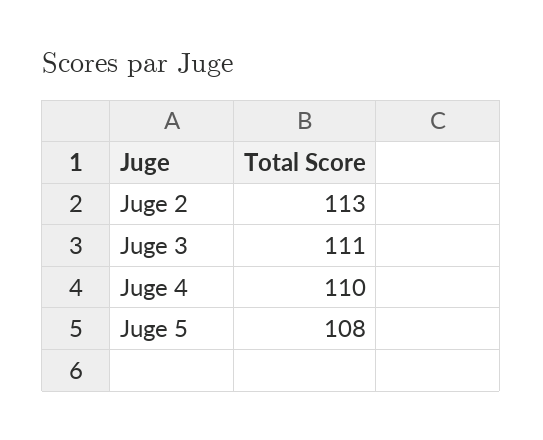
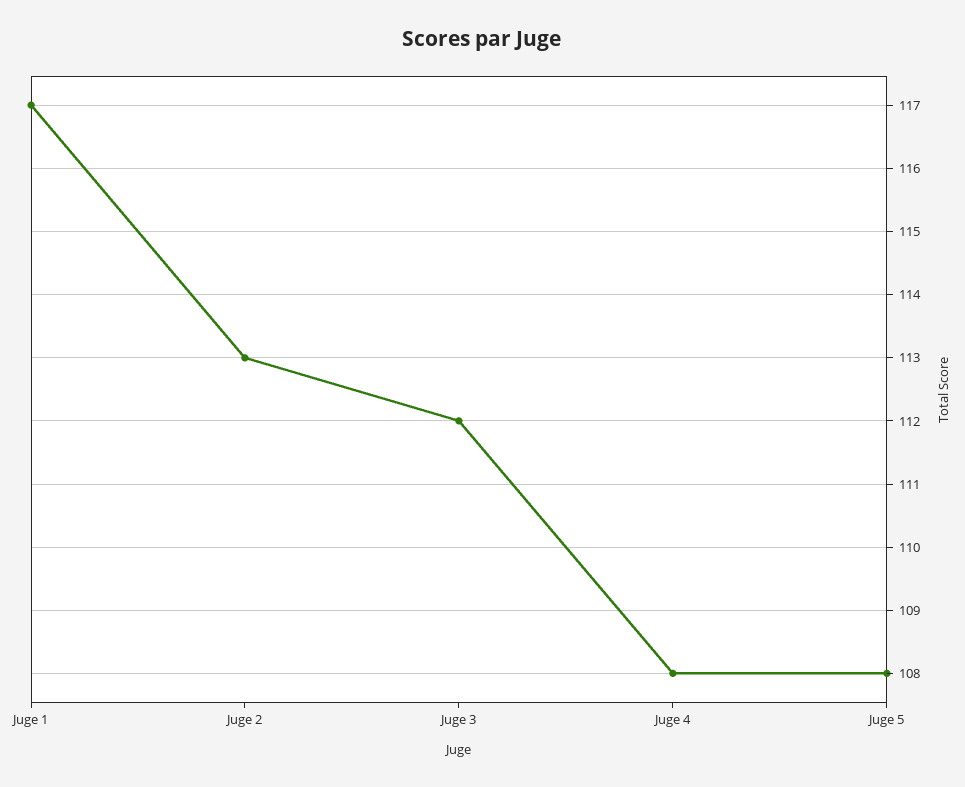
Juge 3: 111 -> 112
Juge 4: 110 -> 108
Juge 1: none -> 117

